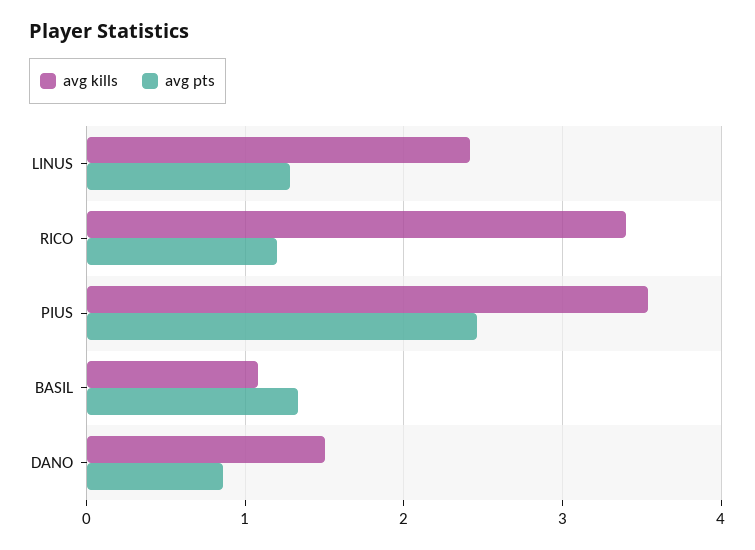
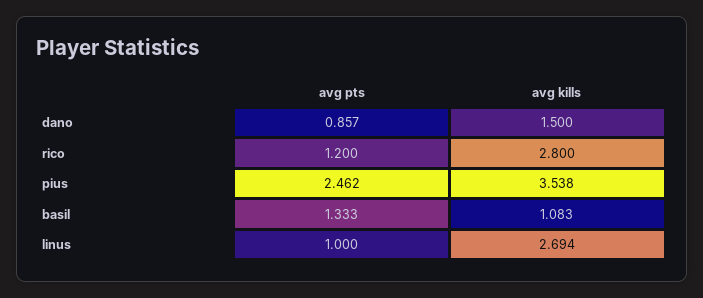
avg kills, LINUS: 2.4 -> 2.694
avg pts, LINUS: 1.3 -> 1
avg kills, RICO: 3.4 -> 2.8

